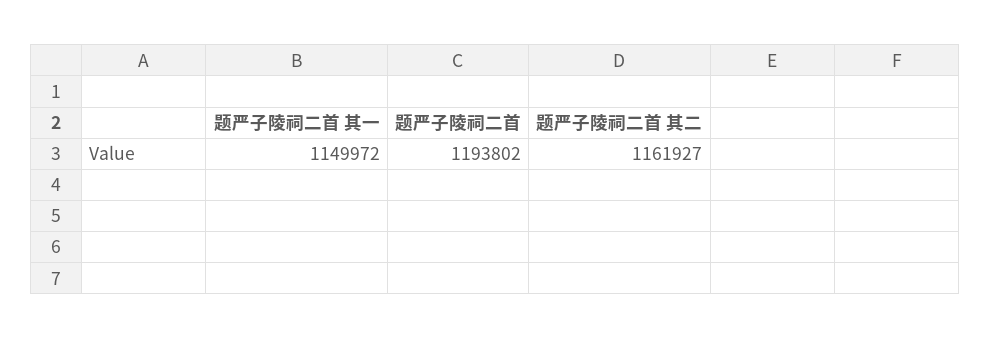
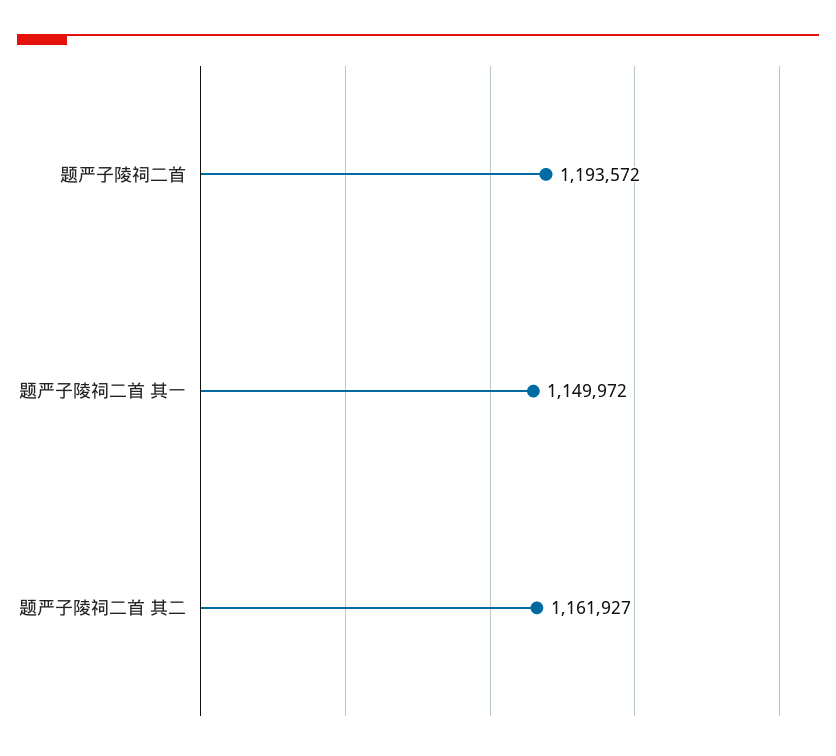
题严子陵祠二首: 1193802 -> 1193572

